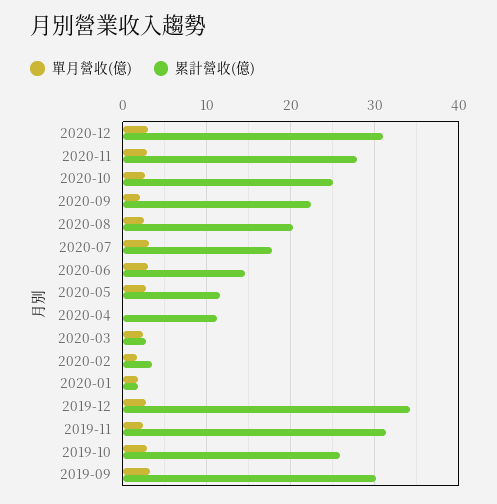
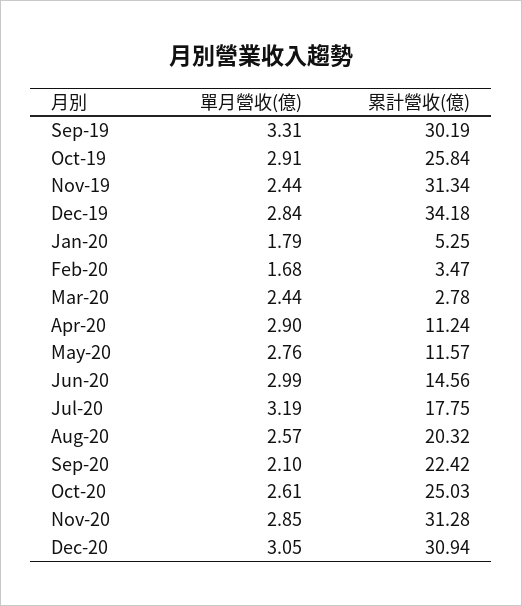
累計營收(億), 2020-11: 28 -> 31.28
單月營收(億), 2020-04: 0 -> 2.9
累計營收(億), 2020-01: 2 -> 5.25

